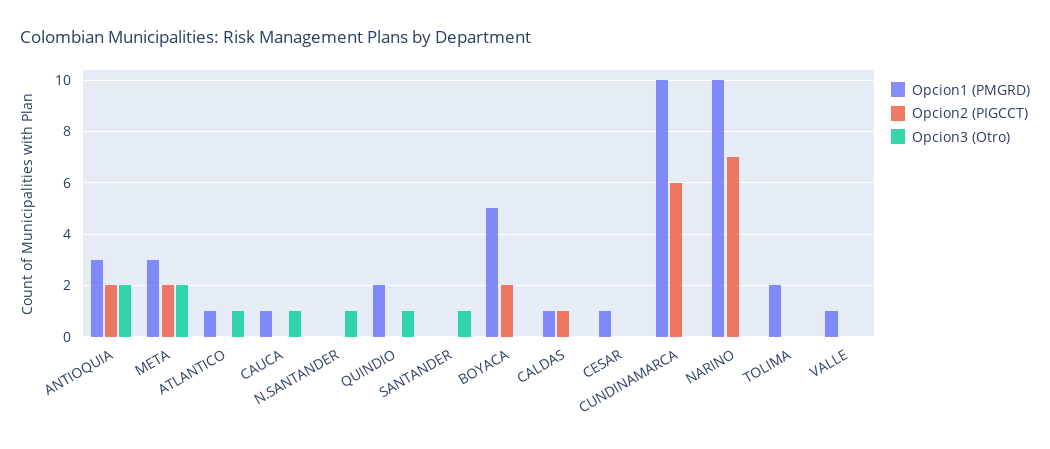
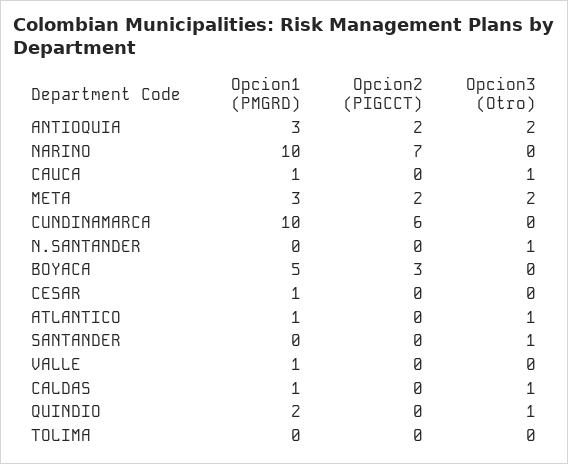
Opcion2 (PIGCCT), BOYACA: 2 -> 3
Opcion2 (PIGCCT), CALDAS: 1 -> 0
Opcion3 (Otro), CALDAS: 0 -> 1
Opcion1 (PMGRD), TOLIMA: 2 -> 0

